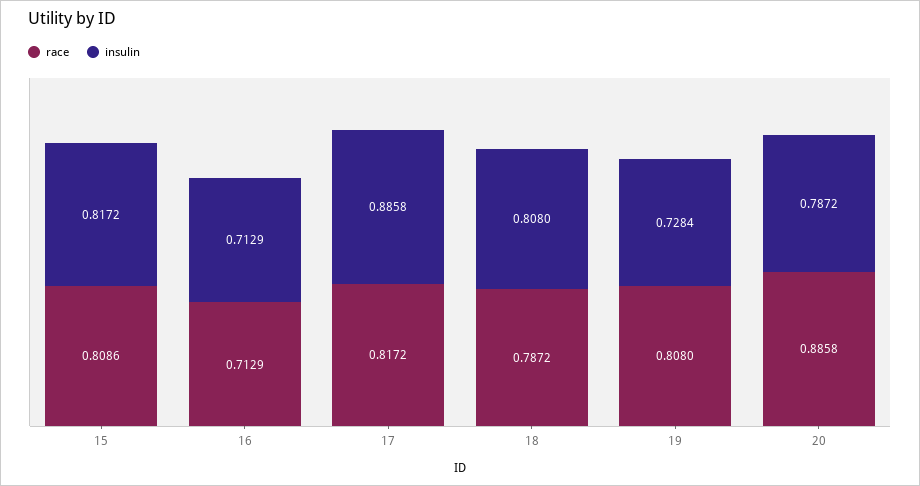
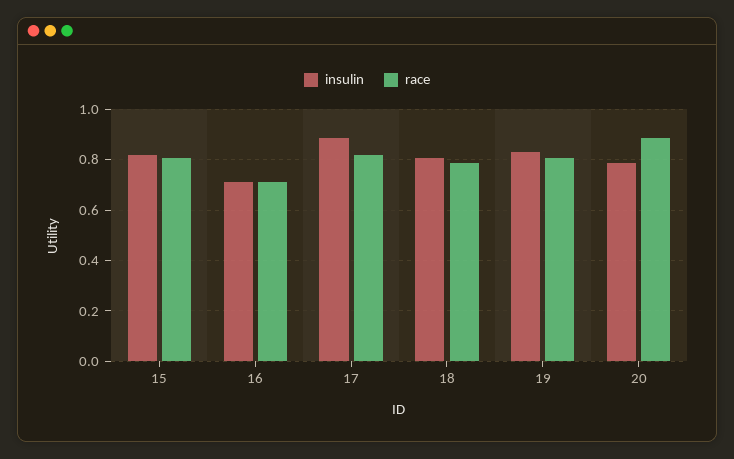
insulin, 19: 0.7284 -> 0.825

